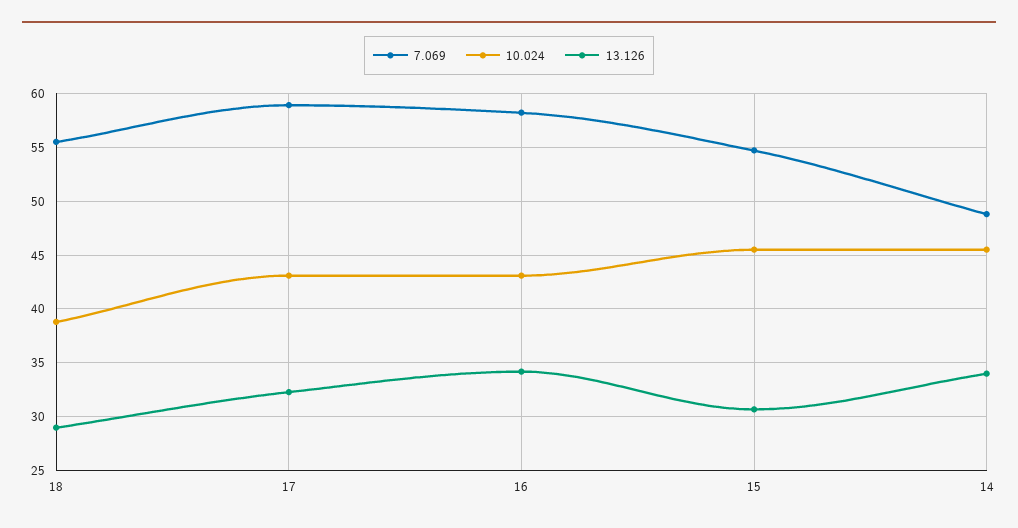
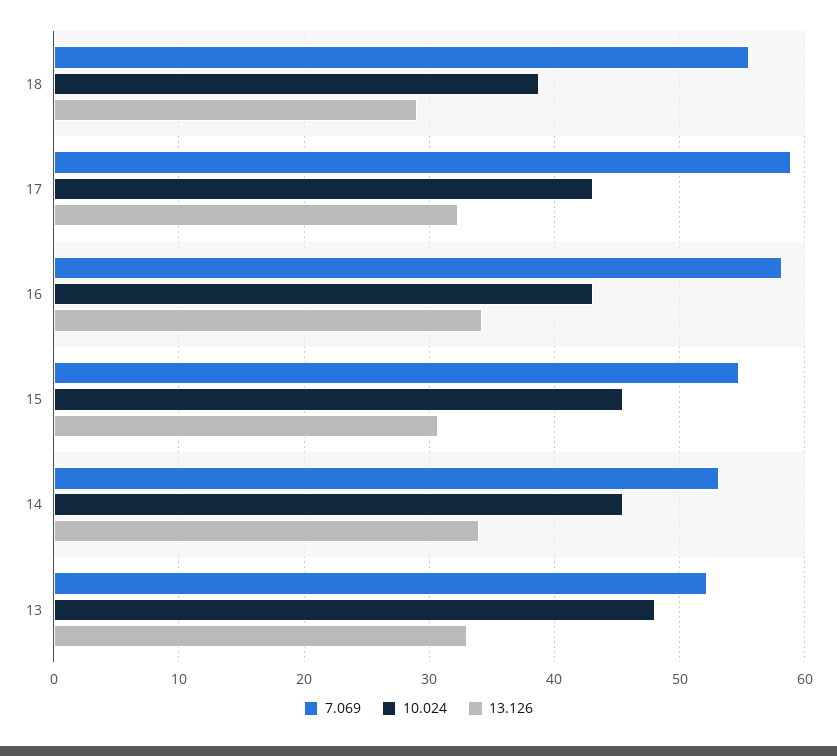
7.069, 14: 49 -> 53
7.069, 13: none -> 52
10.024, 13: none -> 48
13.126, 13: none -> 33

